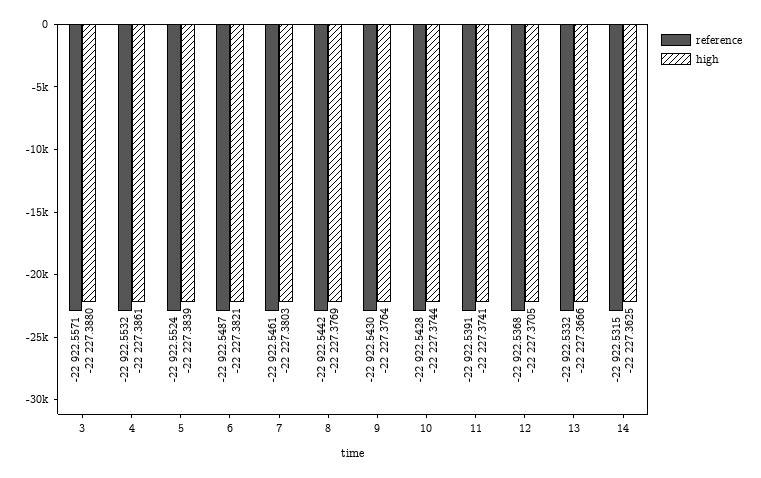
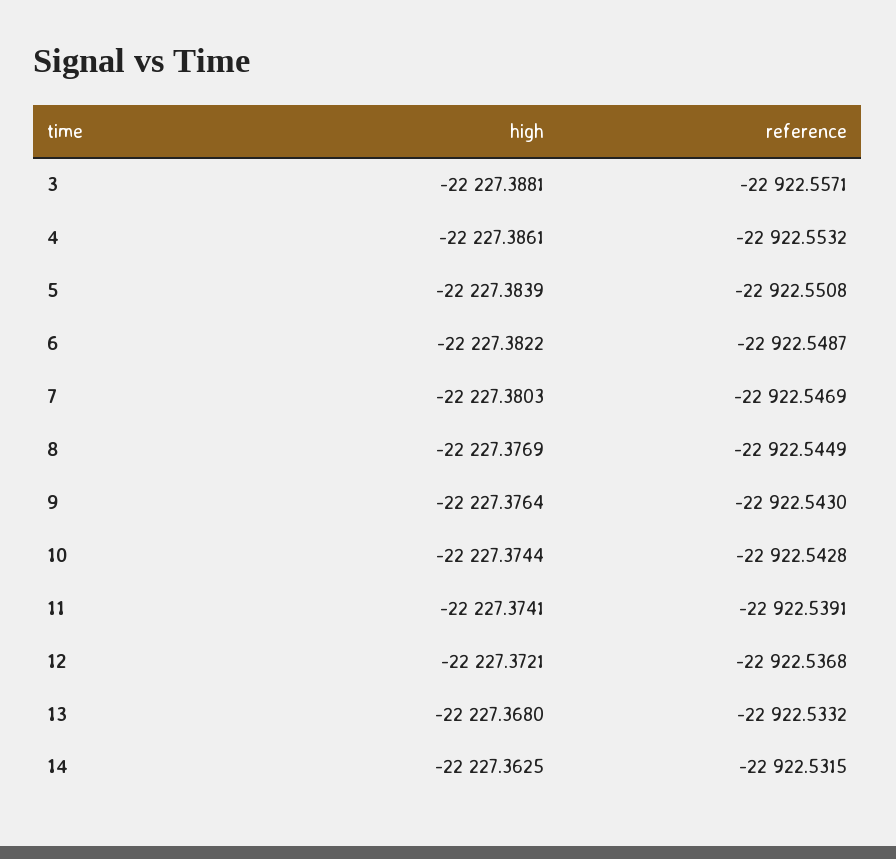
high, 3: -22227.388 -> -22227.3881
reference, 5: -22922.5524 -> -22922.5508
high, 6: -22227.3821 -> -22227.3822
reference, 7: -22922.5461 -> -22922.5469
reference, 8: -22922.5442 -> -22922.5449
high, 12: -22227.3705 -> -22227.3721
high, 13: -22227.3666 -> -22227.368

